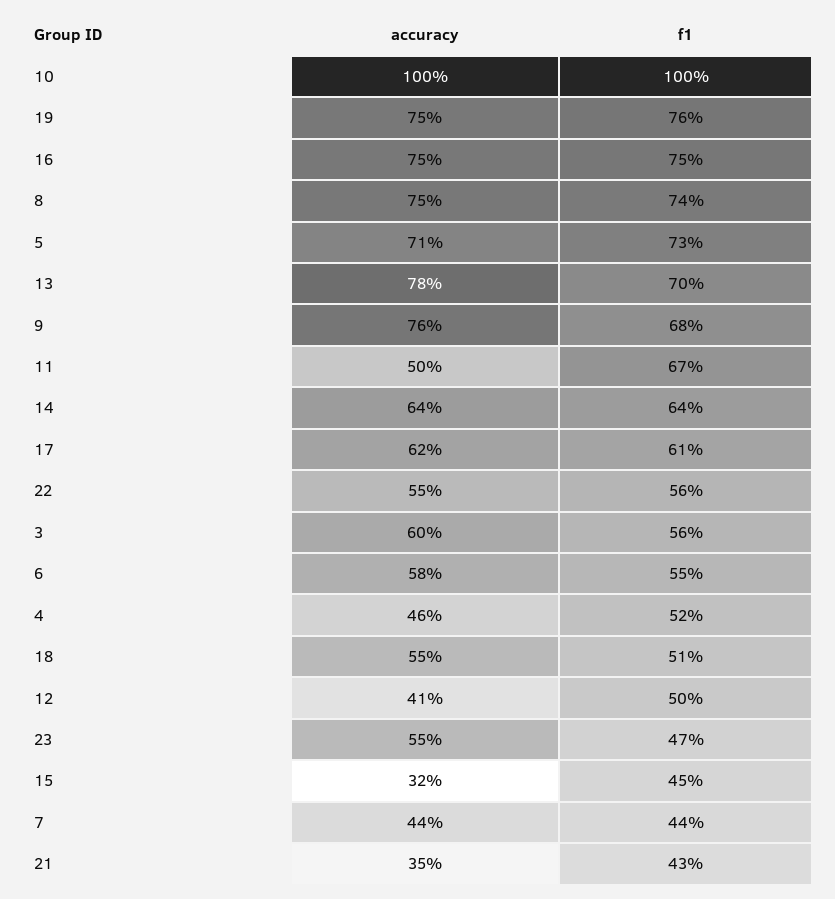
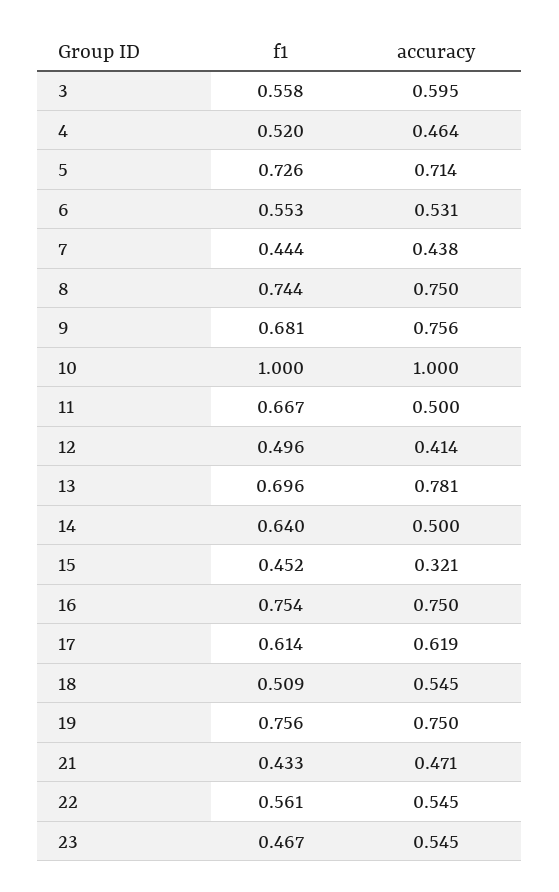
accuracy, 14: 0.64 -> 0.5
accuracy, 6: 0.58 -> 0.531
accuracy, 21: 0.35 -> 0.471

